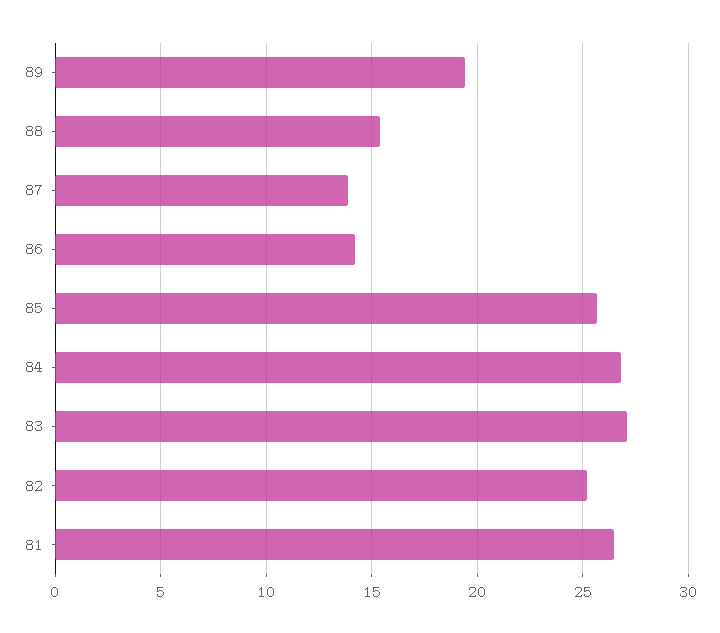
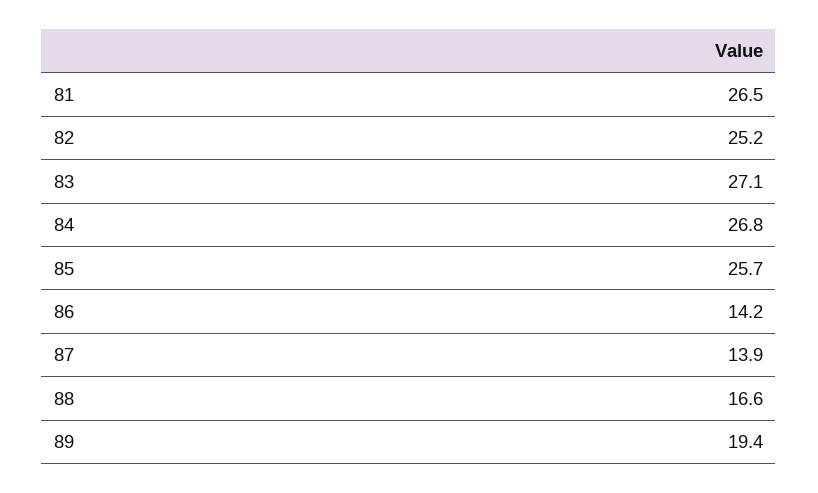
88: 15.5 -> 16.6

